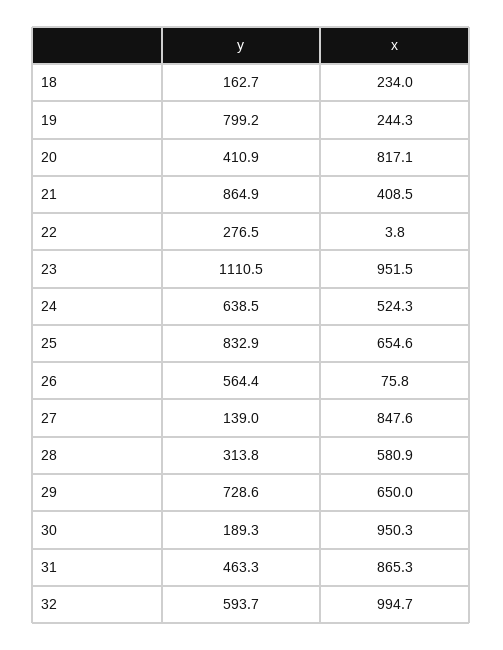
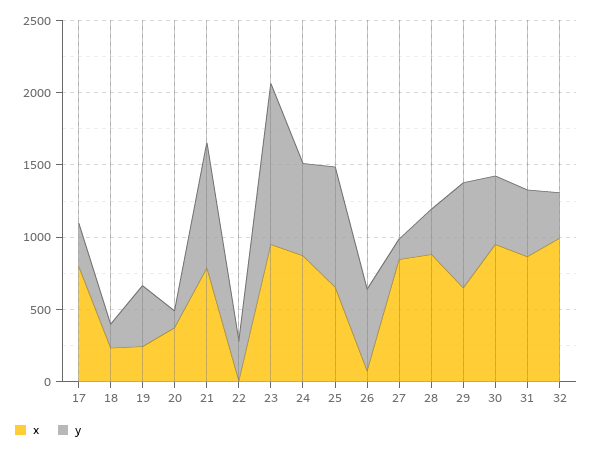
y, 19: 799.2 -> 400
y, 20: 410.9 -> 100
x, 20: 817.1 -> 400
x, 21: 408.5 -> 800
x, 24: 524.3 -> 900
x, 28: 580.9 -> 900
y, 30: 189.3 -> 500
y, 32: 593.7 -> 300
x, 17: none -> 800
y, 17: none -> 300

